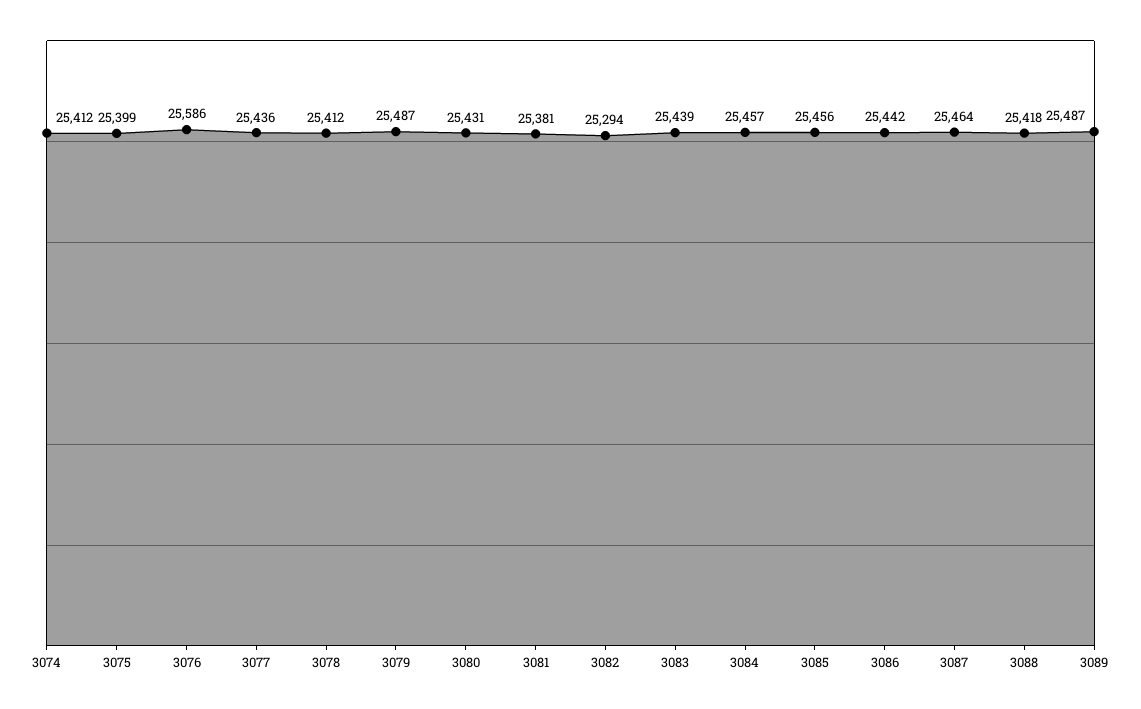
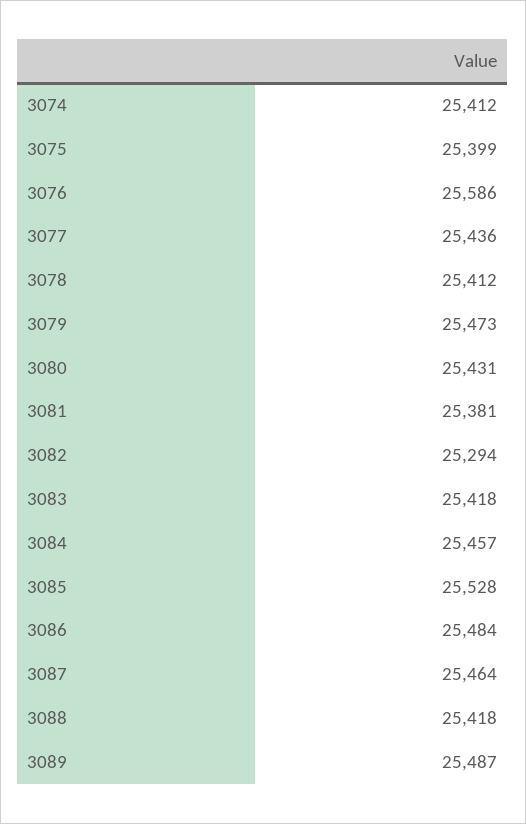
3079: 25487 -> 25473
3083: 25439 -> 25418
3085: 25456 -> 25528
3086: 25442 -> 25484

